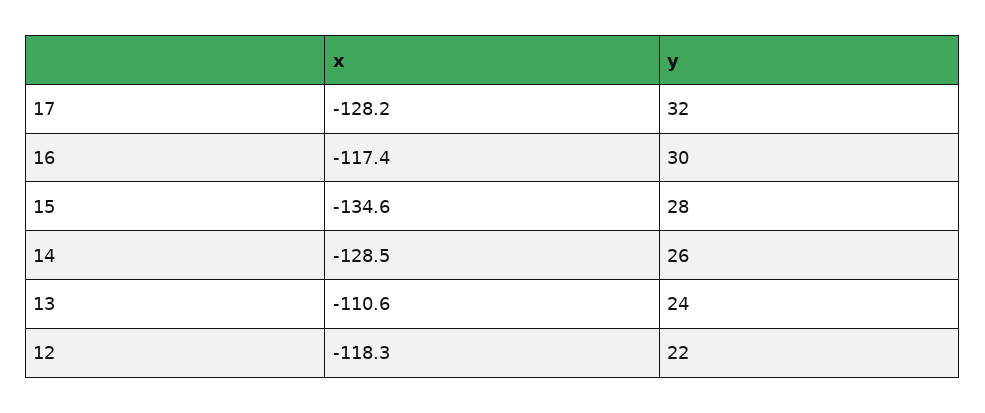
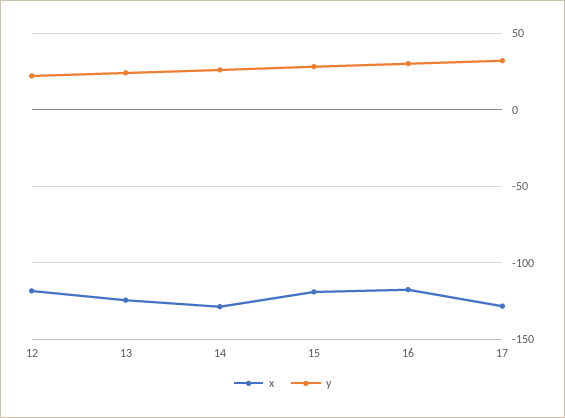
x, 15: -134.6 -> -120
x, 13: -110.6 -> -125

